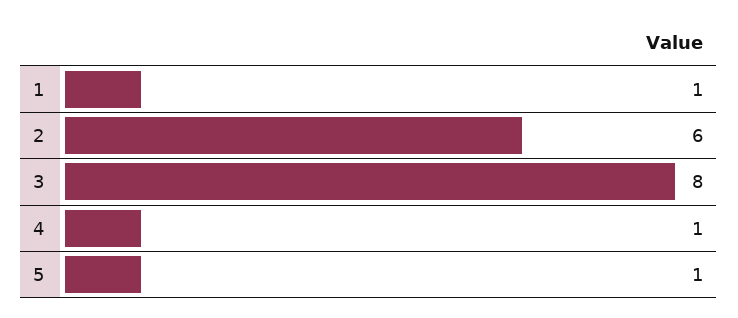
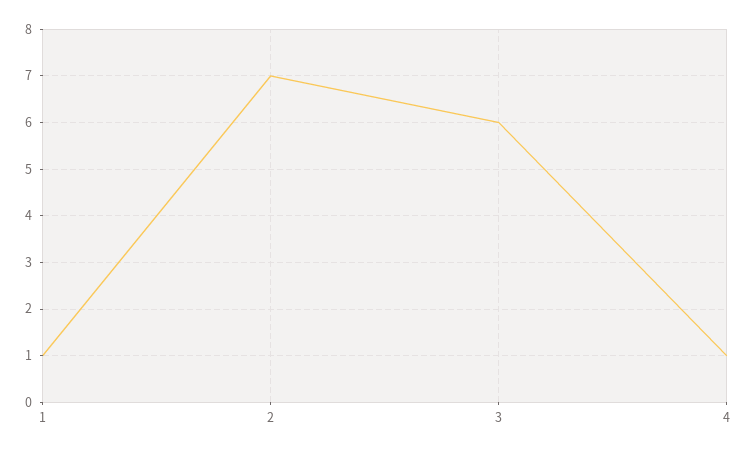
2: 6 -> 7
3: 8 -> 6
5: 1 -> none

